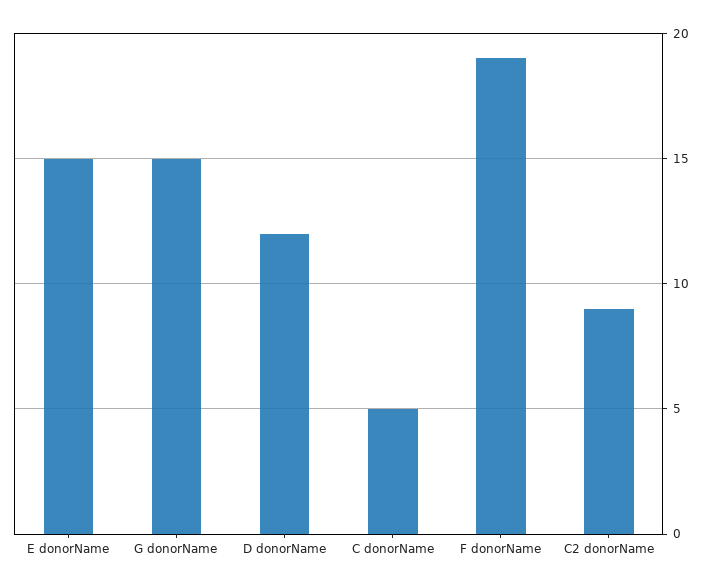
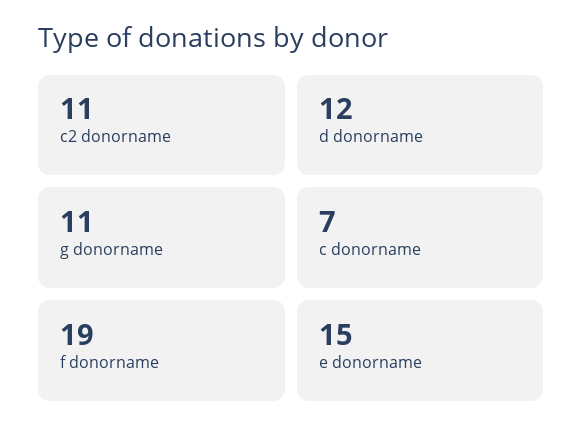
G donorName: 15 -> 11
C donorName: 5 -> 7
C2 donorName: 9 -> 11

